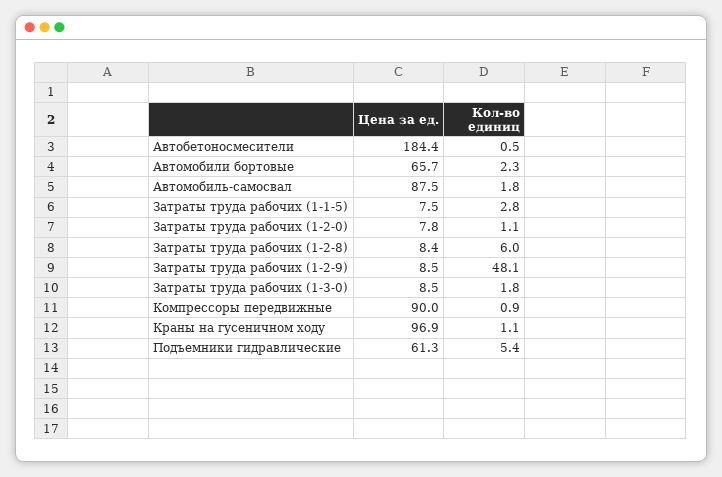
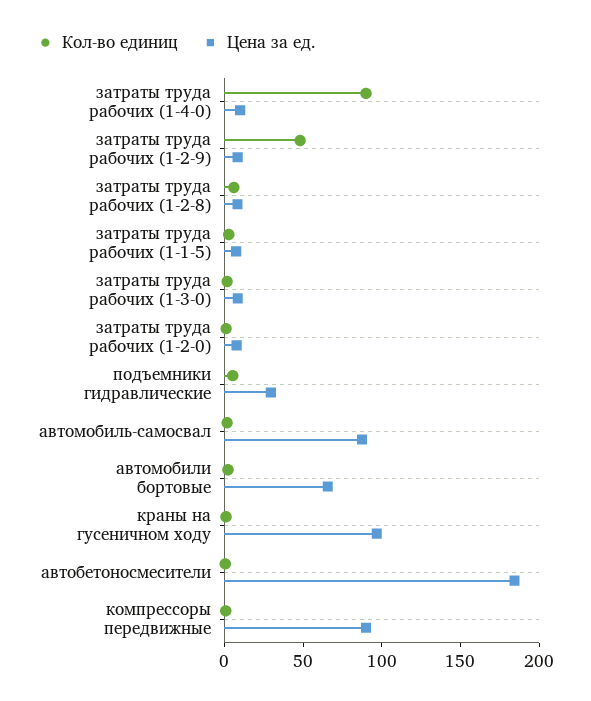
Цена за ед., Подъемники гидравлические: 61.3 -> 30
Кол-во единиц, затраты труда рабочих (1-4-0): none -> 90
Цена за ед., затраты труда рабочих (1-4-0): none -> 10

